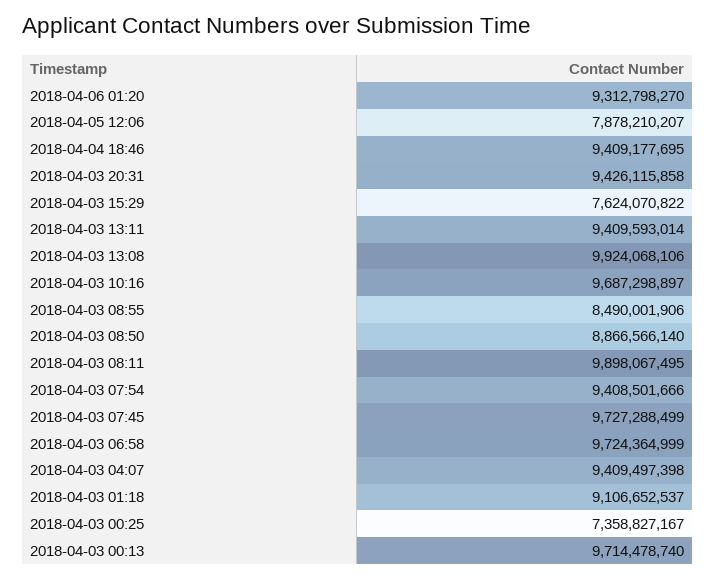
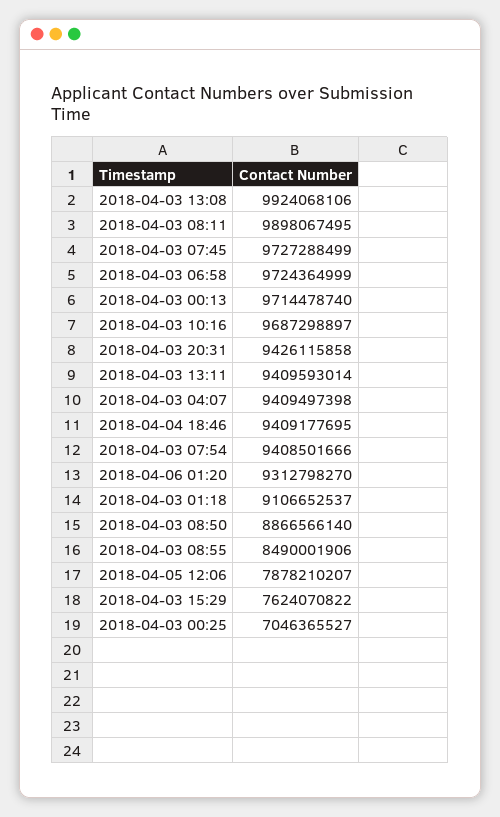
2018-04-03 00:25: 7358827167 -> 7046365527

